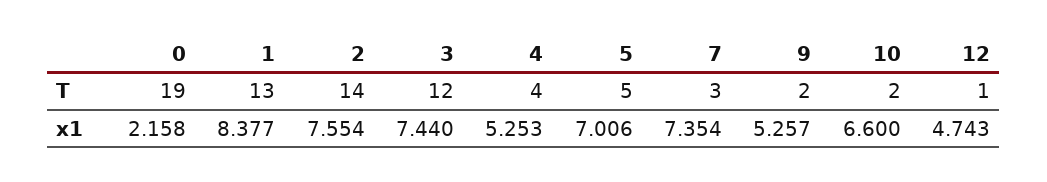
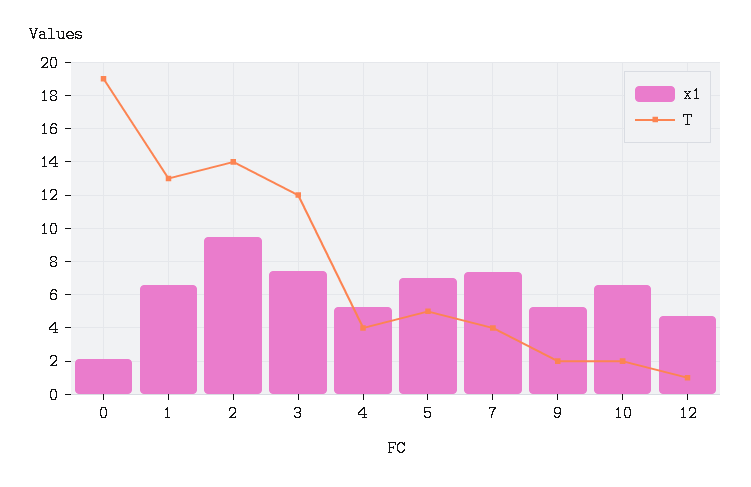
T, 7: 3 -> 4
x1, 1: 8.377 -> 6.5
x1, 2: 7.554 -> 9.5

